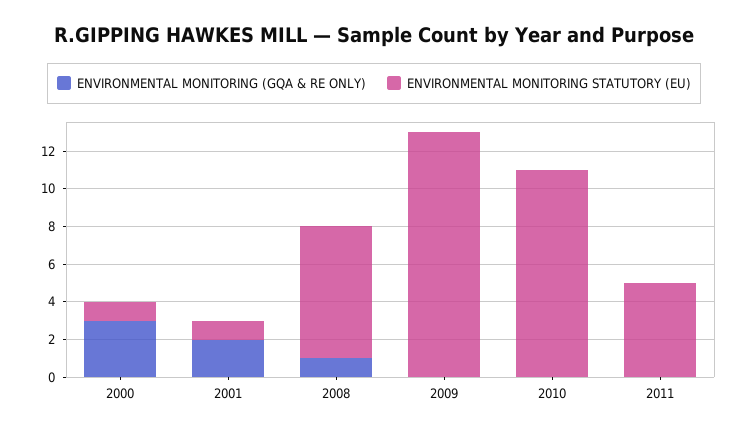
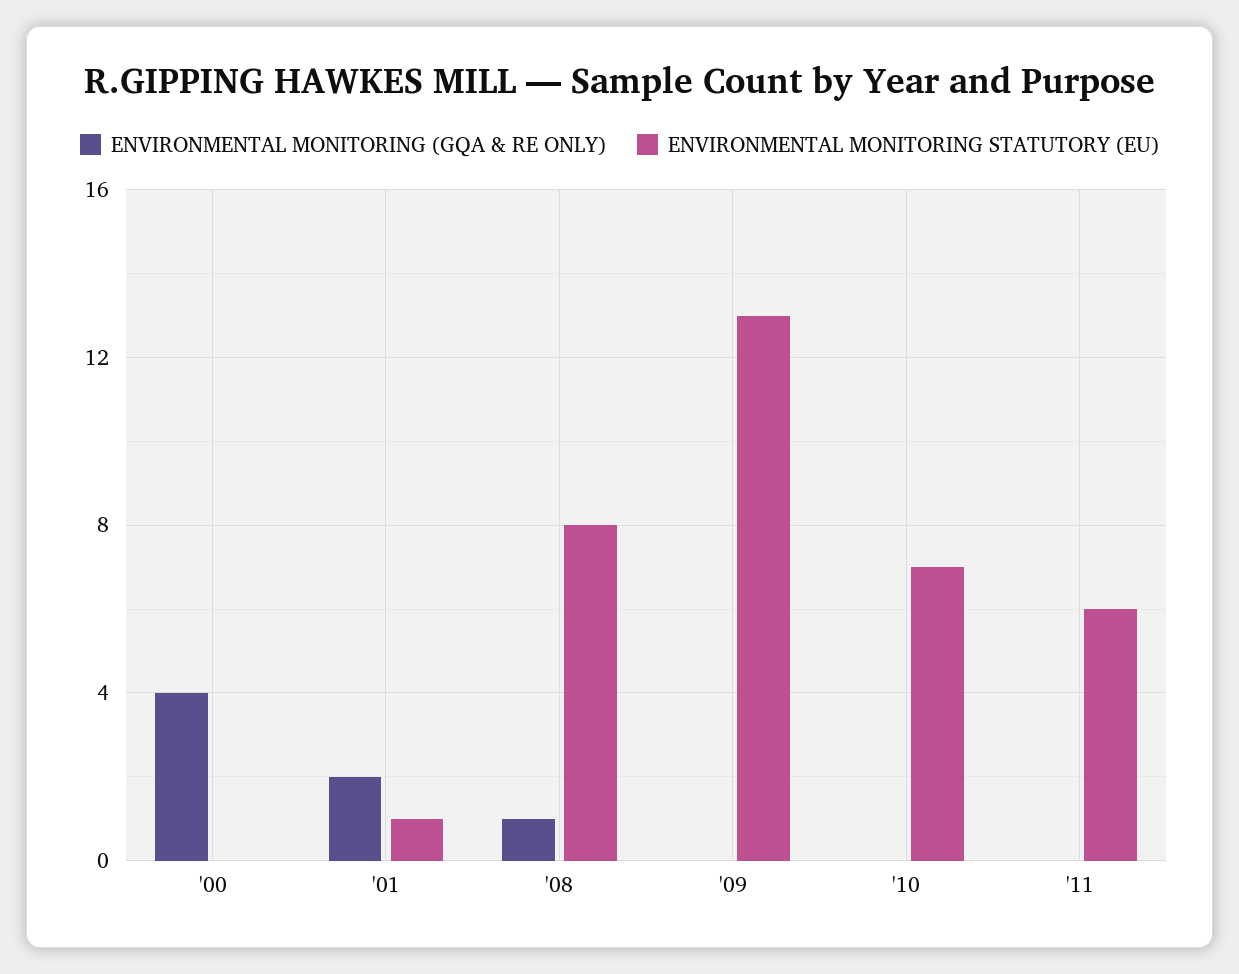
ENVIRONMENTAL MONITORING (GQA & RE ONLY), 2000: 3 -> 4
ENVIRONMENTAL MONITORING STATUTORY (EU), 2000: 1 -> 0
ENVIRONMENTAL MONITORING STATUTORY (EU), 2008: 7 -> 8
ENVIRONMENTAL MONITORING STATUTORY (EU), 2010: 11 -> 7
ENVIRONMENTAL MONITORING STATUTORY (EU), 2011: 5 -> 6

